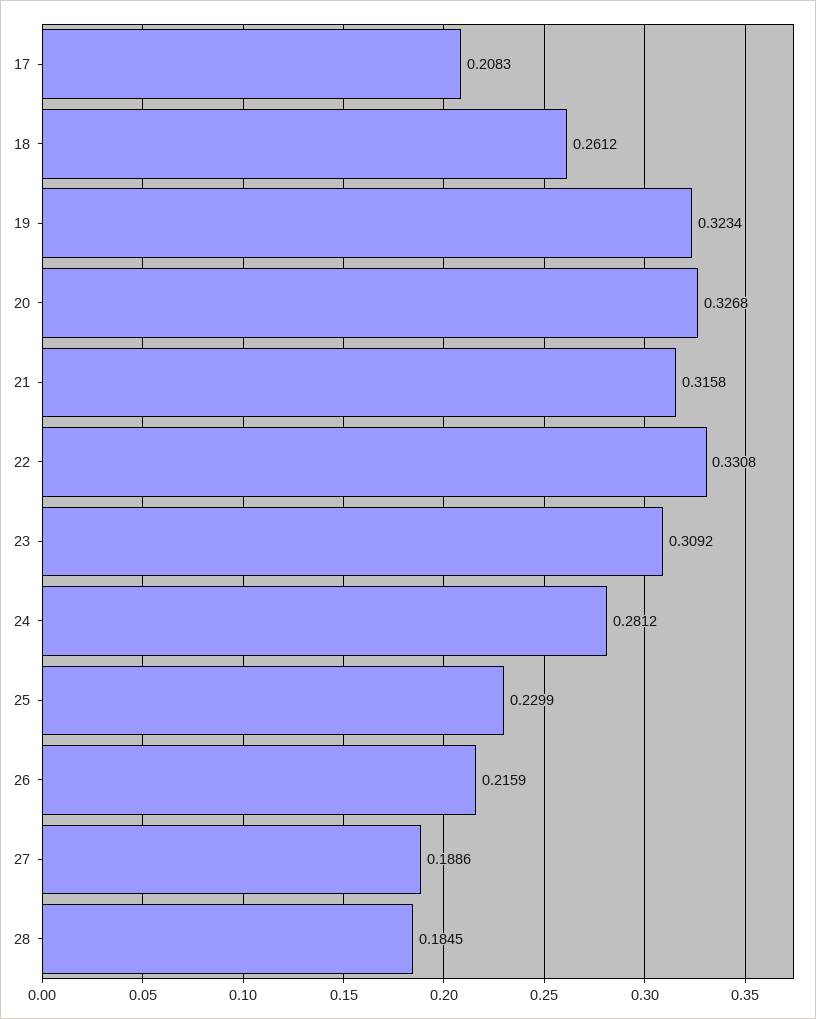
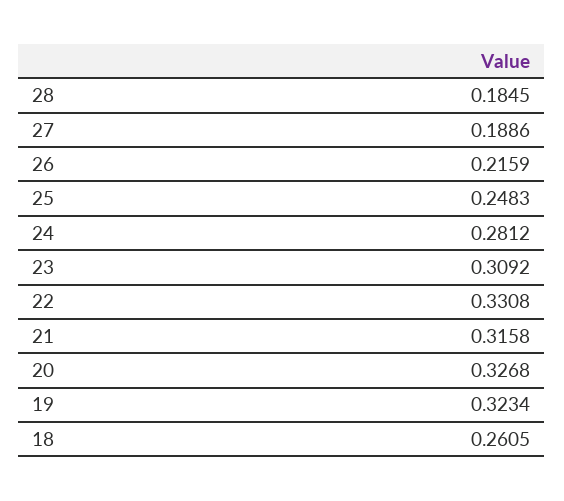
17: 0.2083 -> none
18: 0.2612 -> 0.2605
25: 0.2299 -> 0.2483

